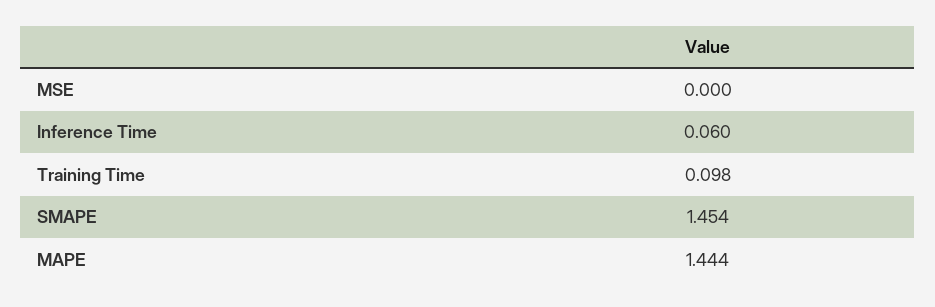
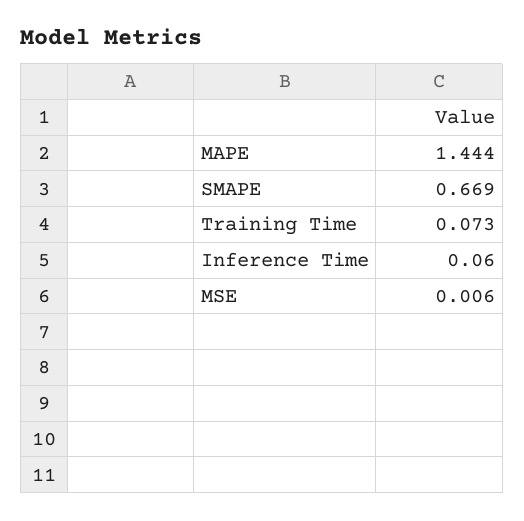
MSE: 0 -> 0.006
Training Time: 0.098 -> 0.073
SMAPE: 1.454 -> 0.669

